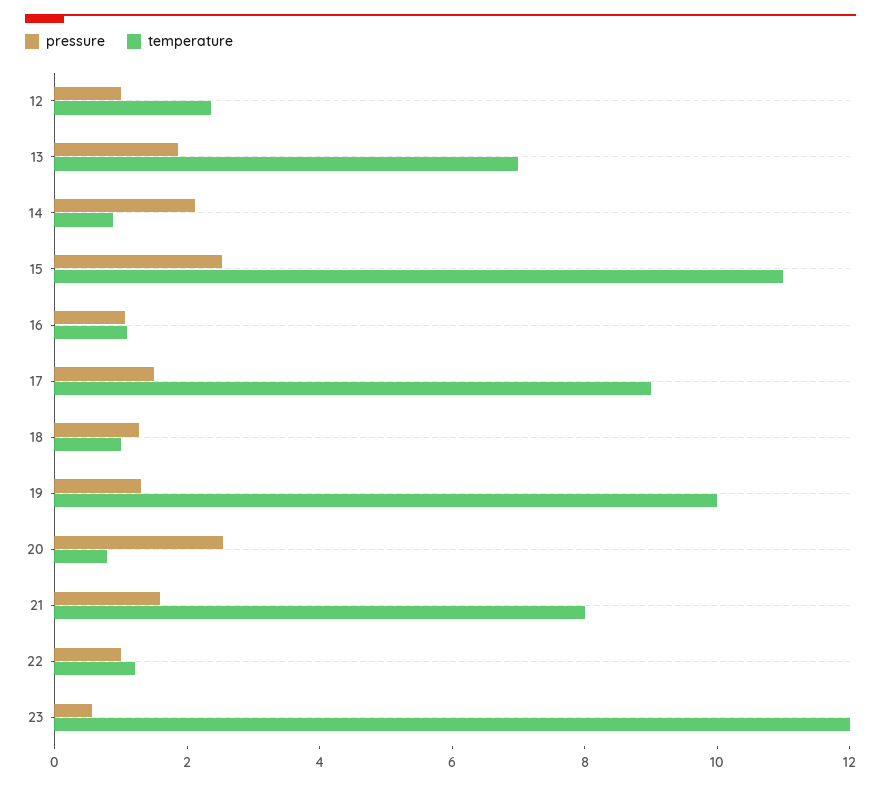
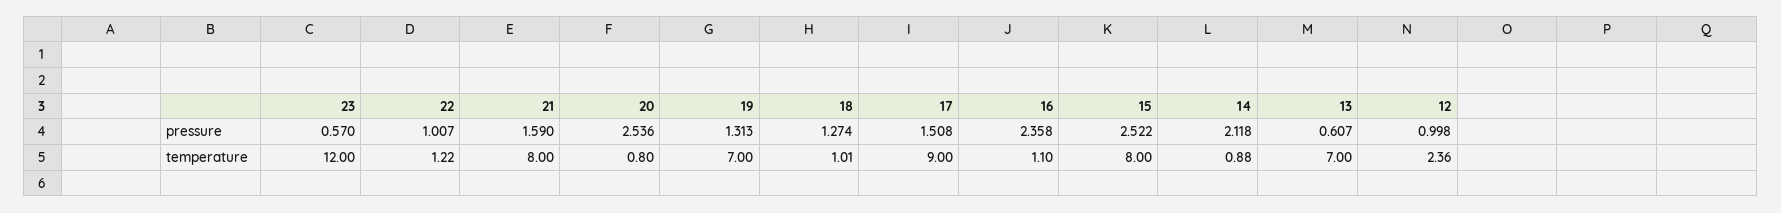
pressure, 13: 2 -> 0.607
temperature, 15: 11 -> 8
pressure, 16: 1 -> 2.358
temperature, 19: 10 -> 7

